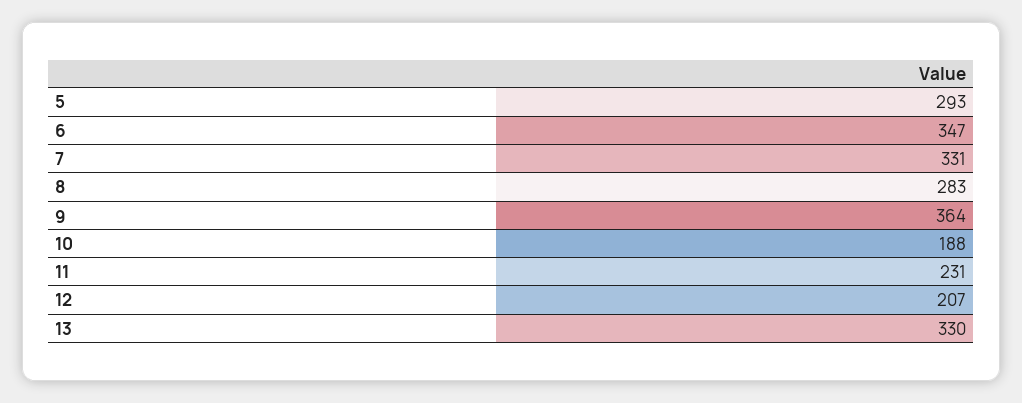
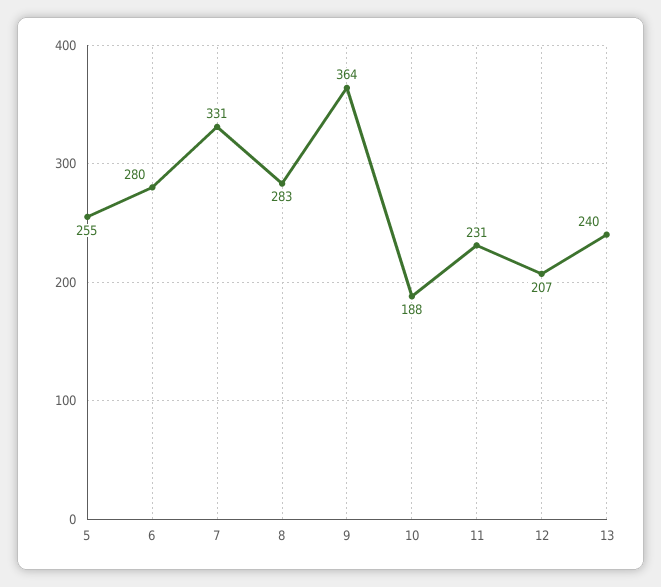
5: 293 -> 255
6: 347 -> 280
13: 330 -> 240

